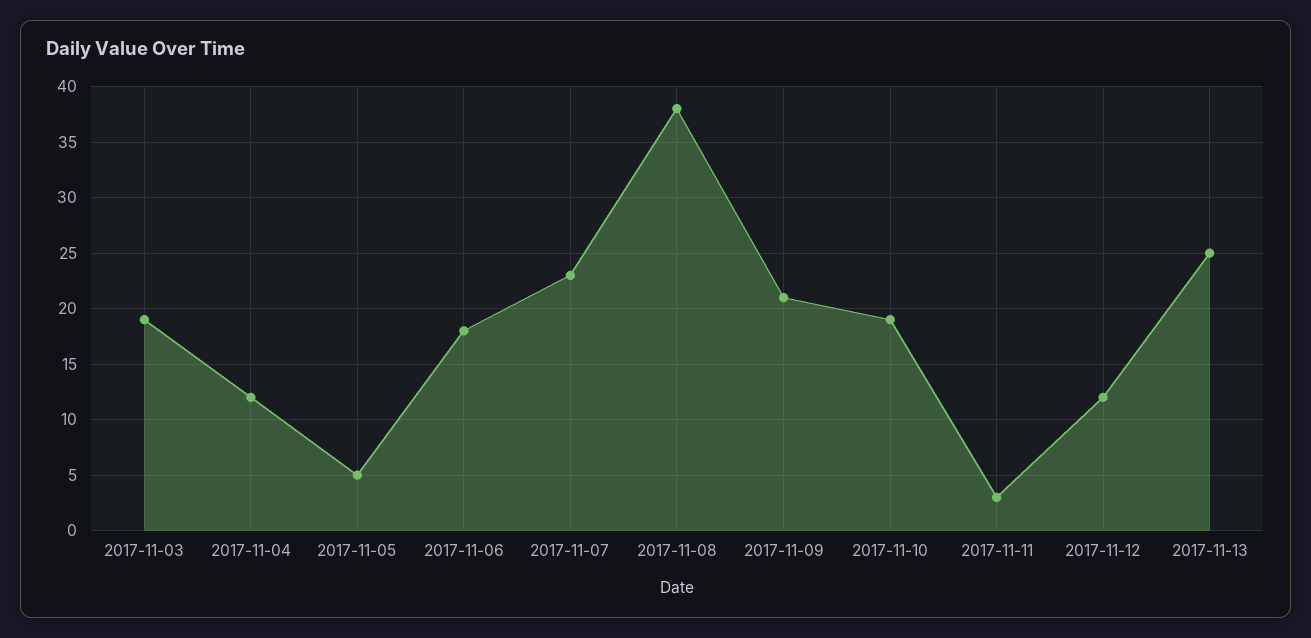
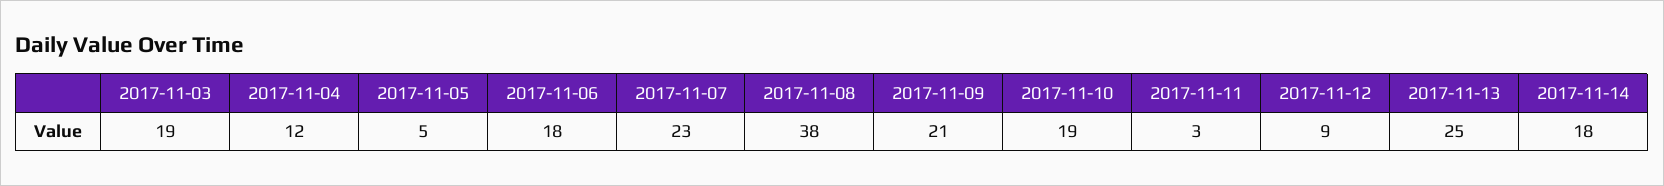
2017-11-12: 12 -> 9
2017-11-14: none -> 18

